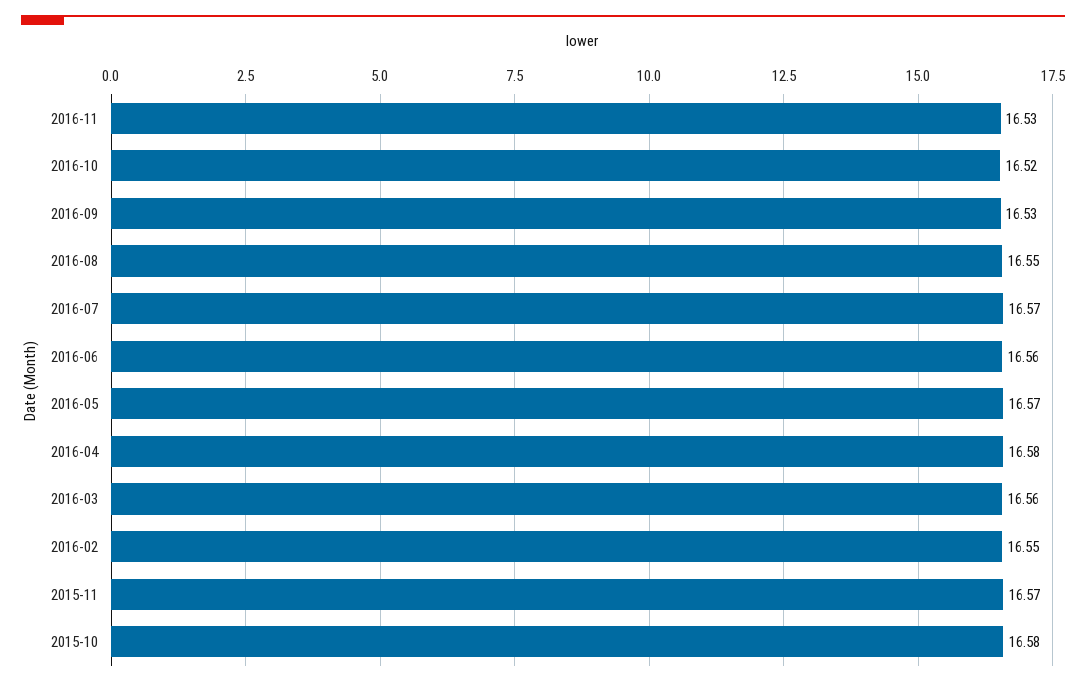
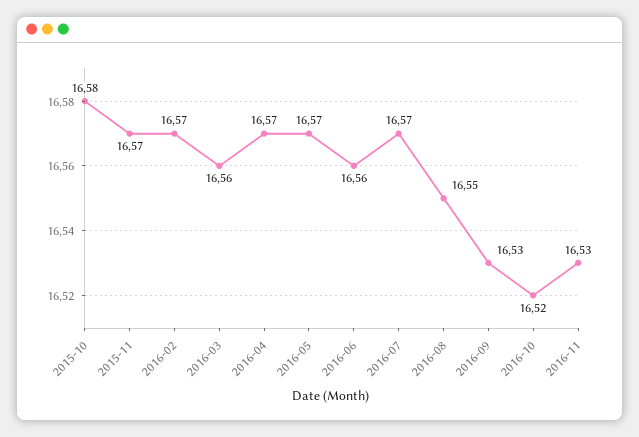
2016-04: 16.58 -> 16.57
2016-02: 16.55 -> 16.57

